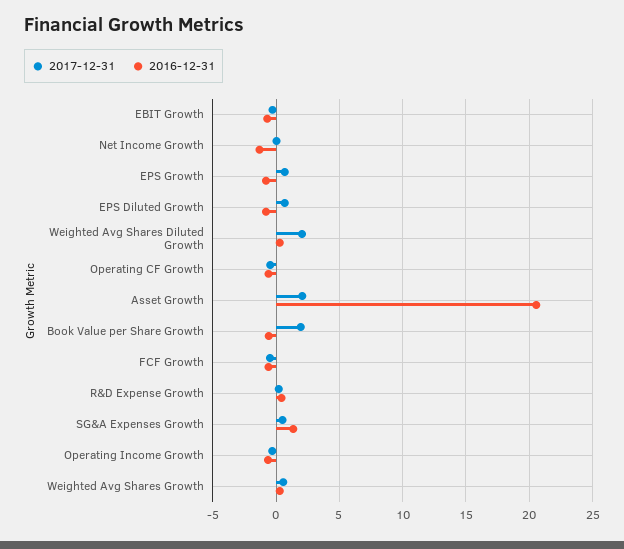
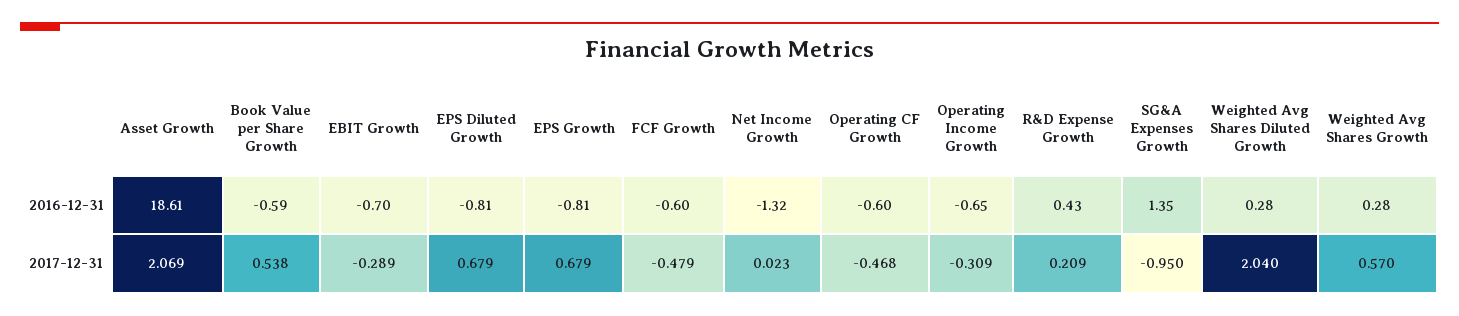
2016-12-31, Asset Growth: 20.5 -> 18.61
2017-12-31, Book Value per Share Growth: 2 -> 0.538
2017-12-31, SG&A Expenses Growth: 0.5 -> -0.95

